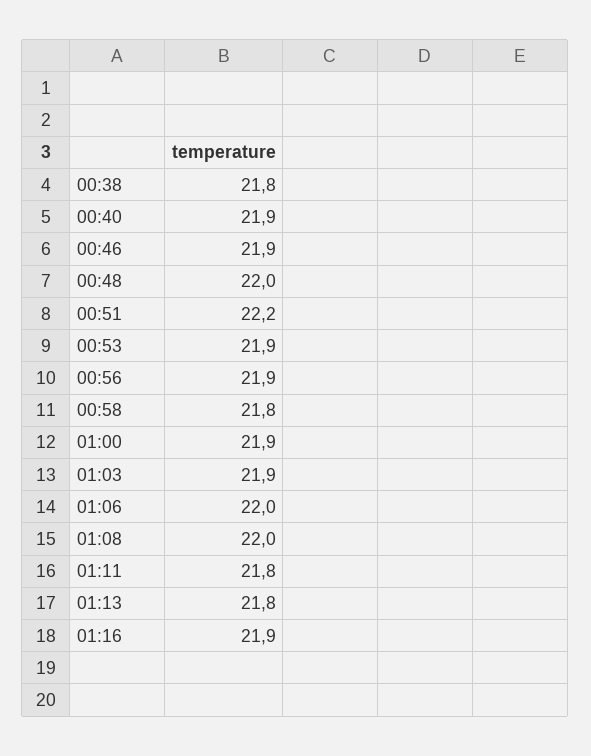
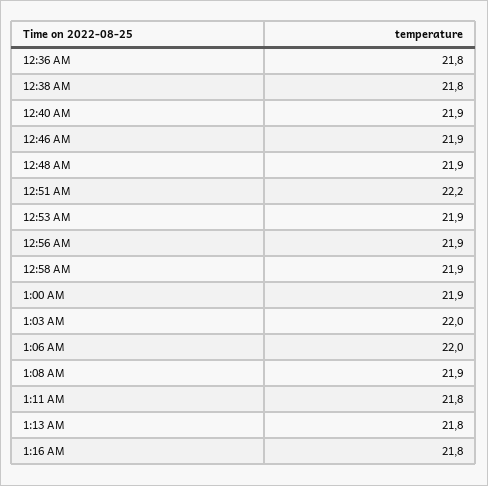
00:48: 22 -> 21.9
00:58: 21.8 -> 21.9
01:03: 21.9 -> 22
01:08: 22 -> 21.9
01:16: 21.9 -> 21.8
12:36 AM: none -> 21.8

